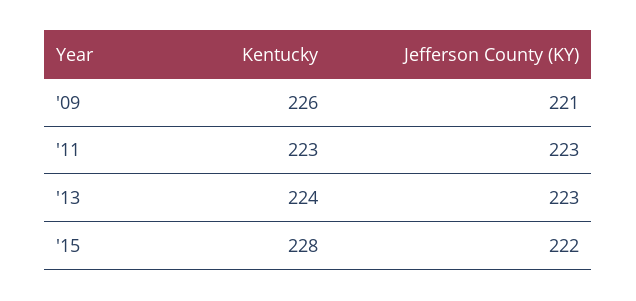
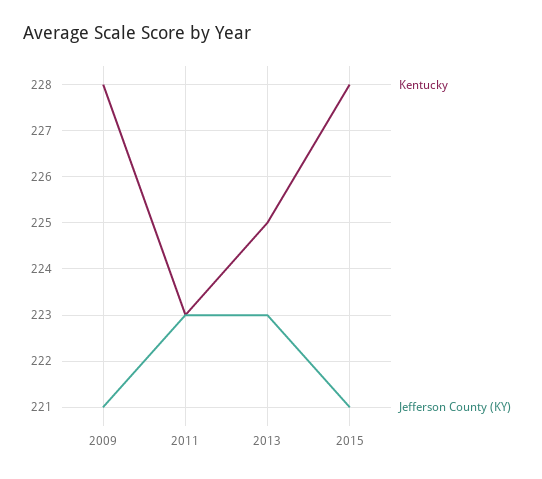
Kentucky, '09: 226 -> 228
Kentucky, '13: 224 -> 225
Jefferson County (KY), '15: 222 -> 221

